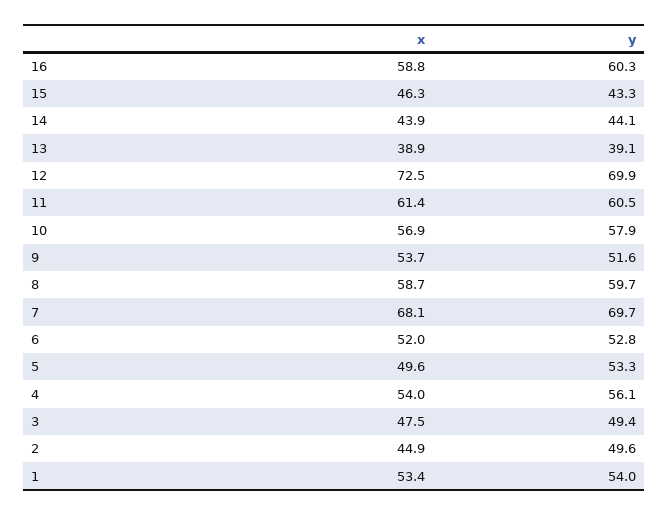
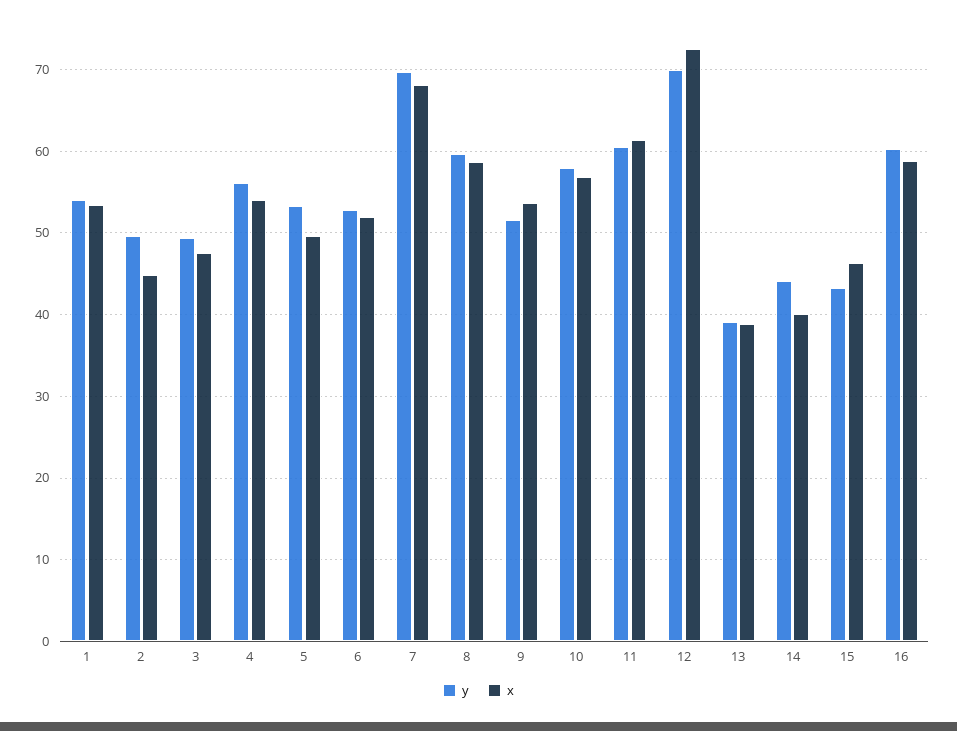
x, 14: 43.9 -> 40

